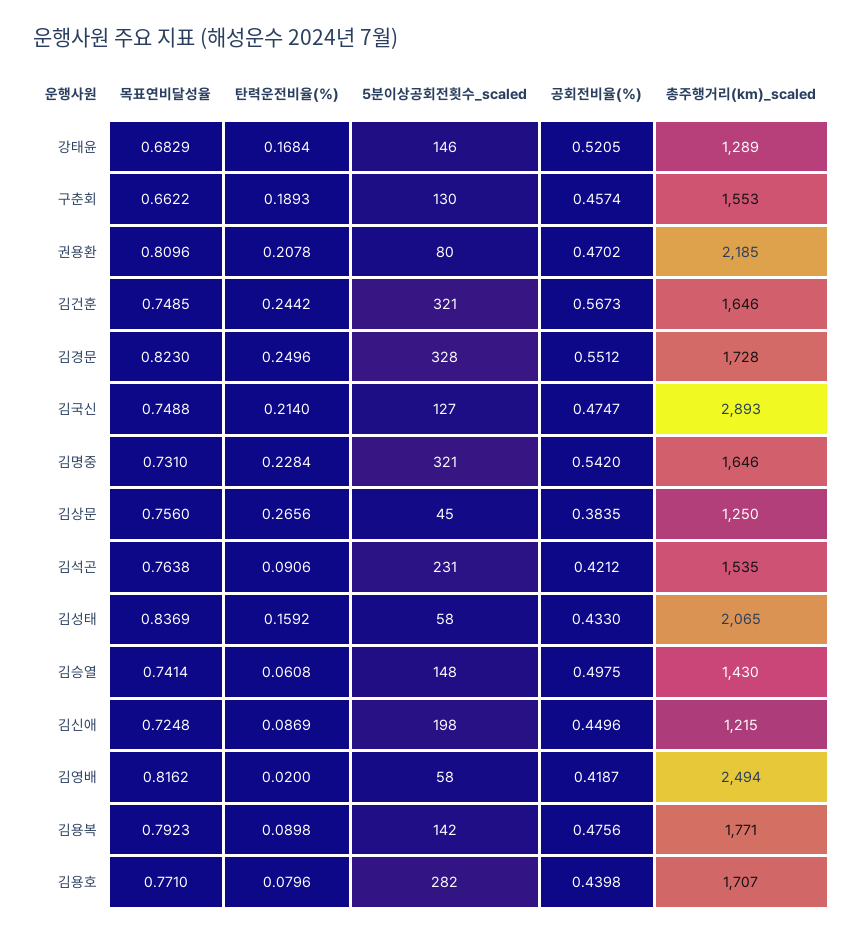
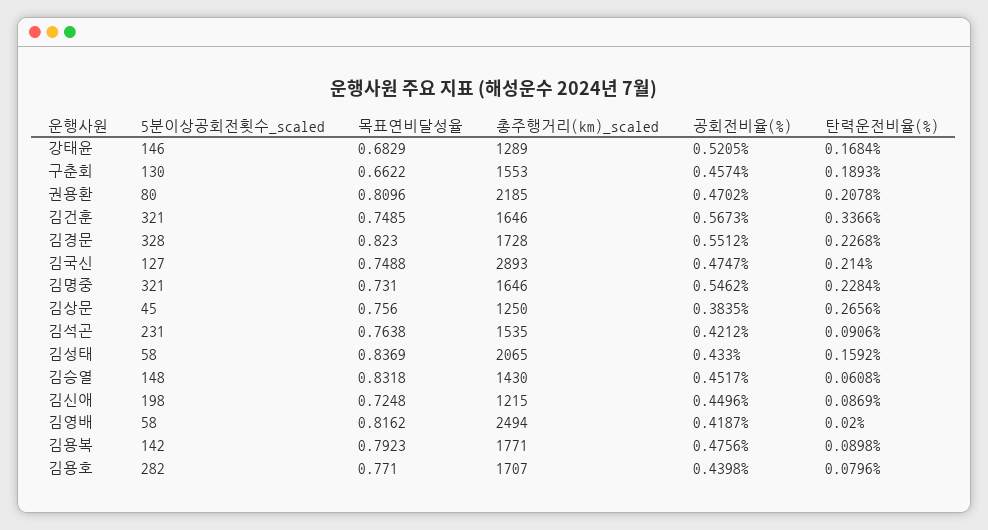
탄력운전비율(%), 김건훈: 0.2442 -> 0.3366
탄력운전비율(%), 김경문: 0.2496 -> 0.2268
공회전비율(%), 김명중: 0.542 -> 0.5462
목표연비달성율, 김승열: 0.7414 -> 0.8318
공회전비율(%), 김승열: 0.4975 -> 0.4517

